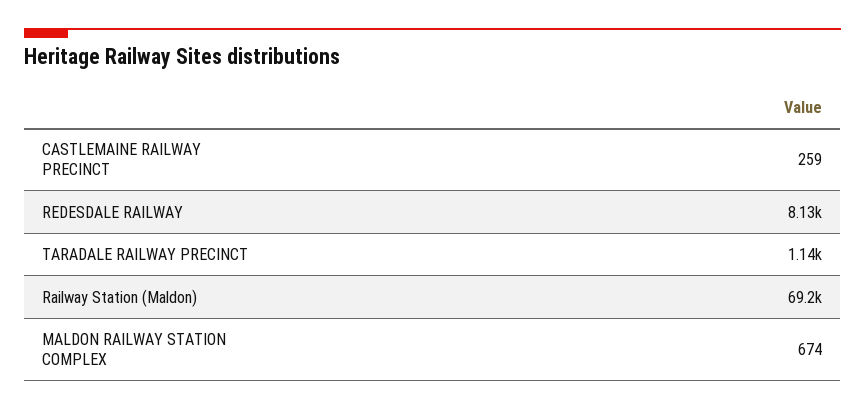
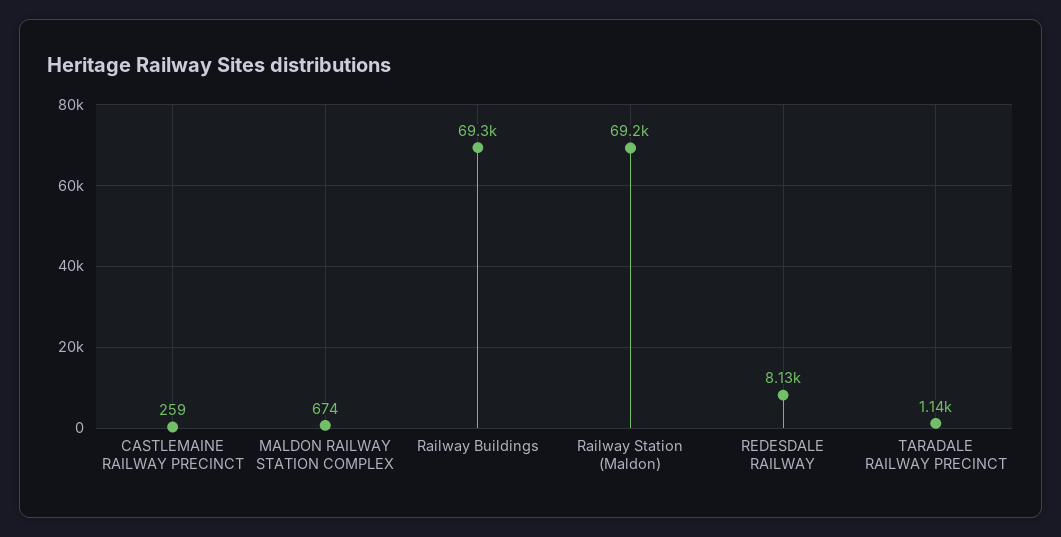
Railway Buildings: none -> 69300

